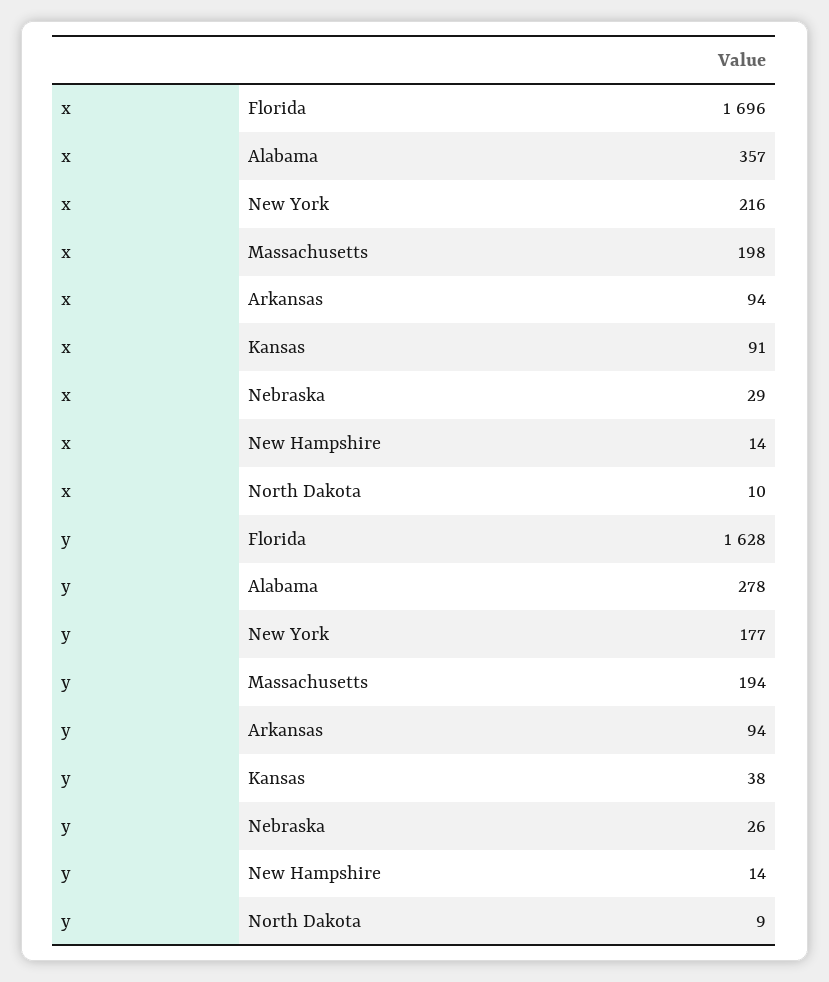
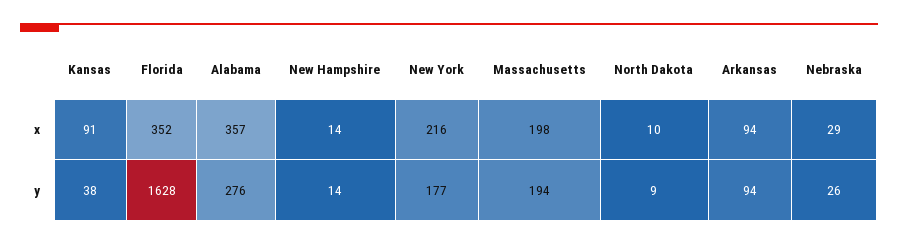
x, Florida: 1696 -> 352
y, Alabama: 278 -> 276

